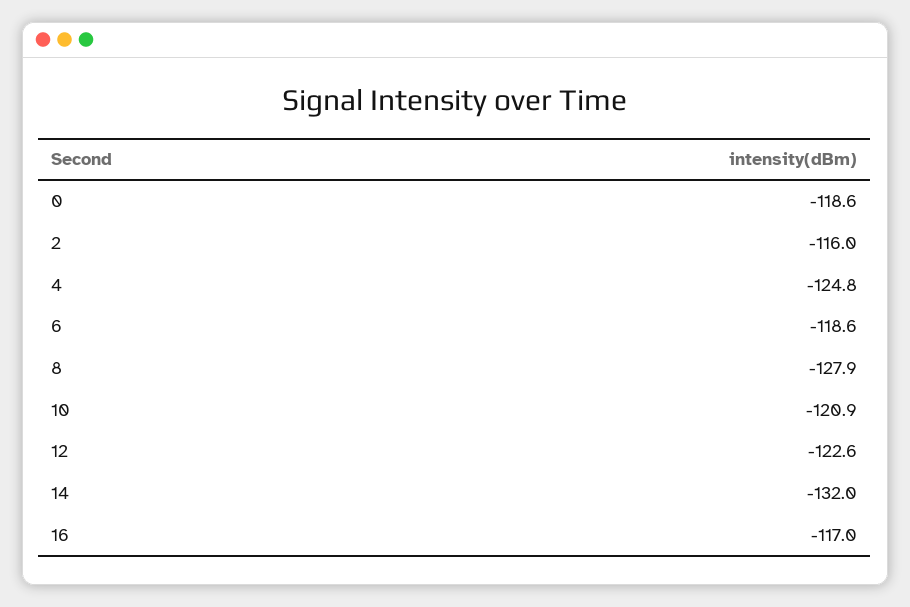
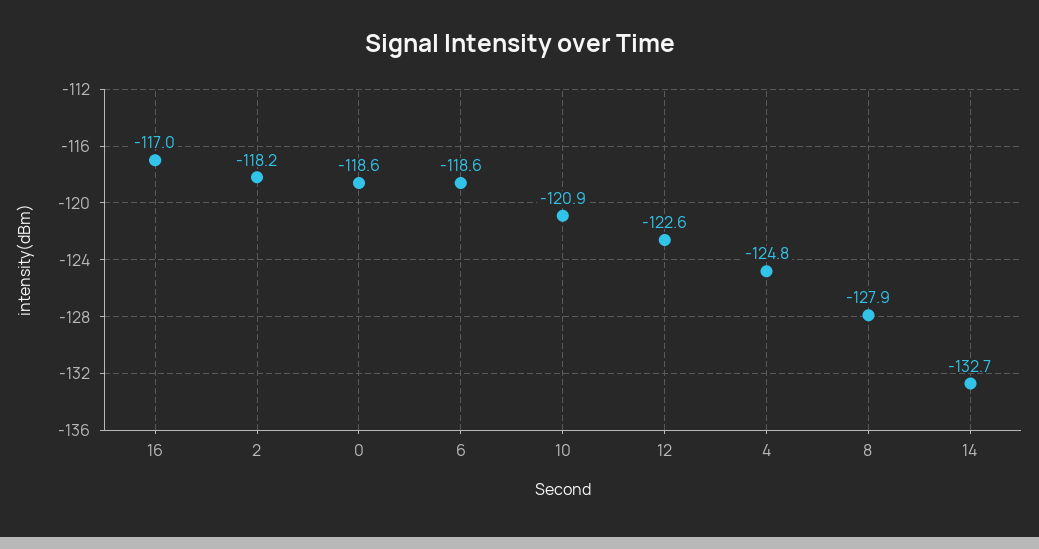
2: -116 -> -118.2
14: -132 -> -132.7

